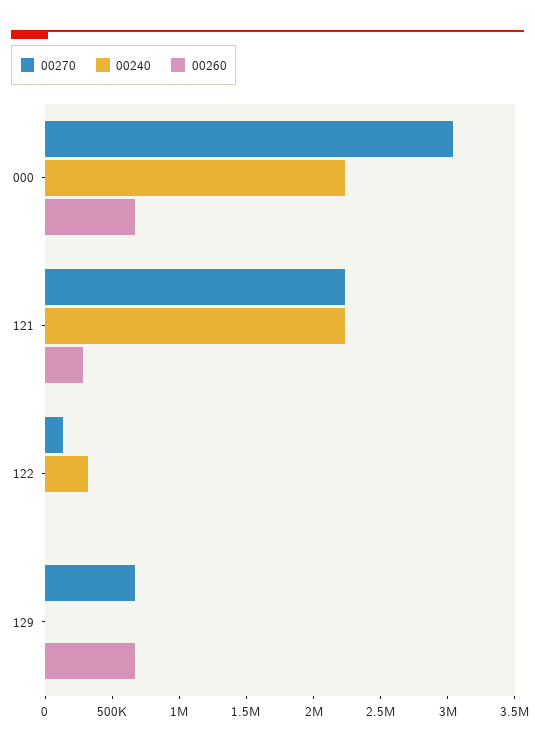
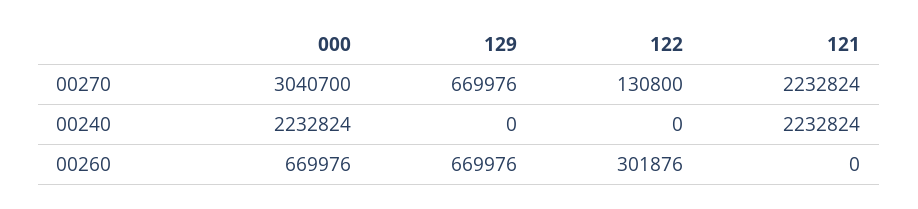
00260, 121: 300000 -> 0
00240, 122: 300000 -> 0
00260, 122: 0 -> 301876

